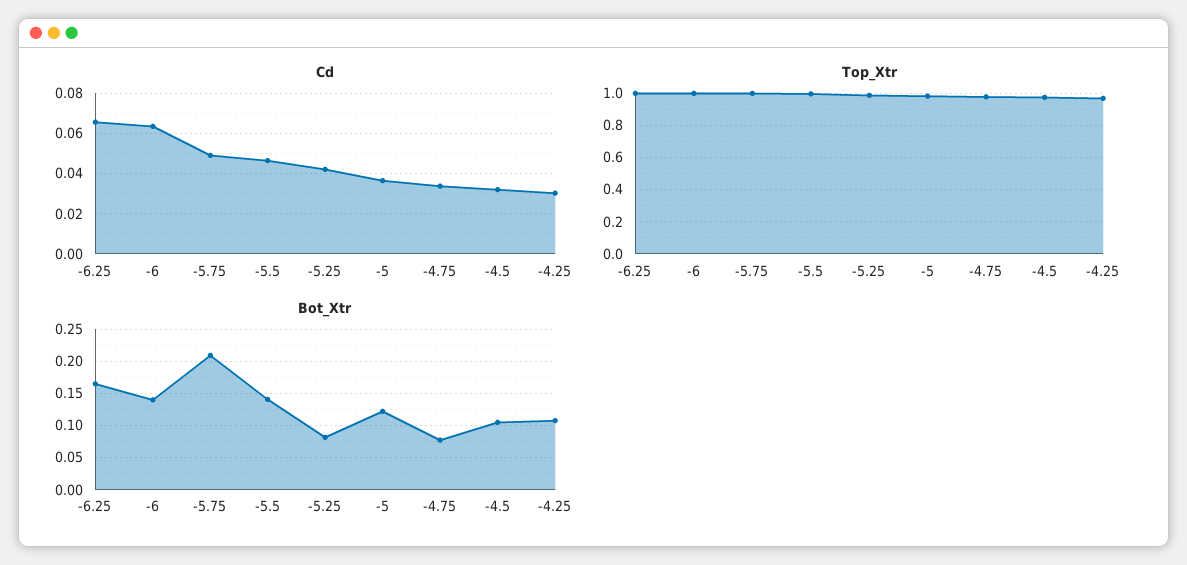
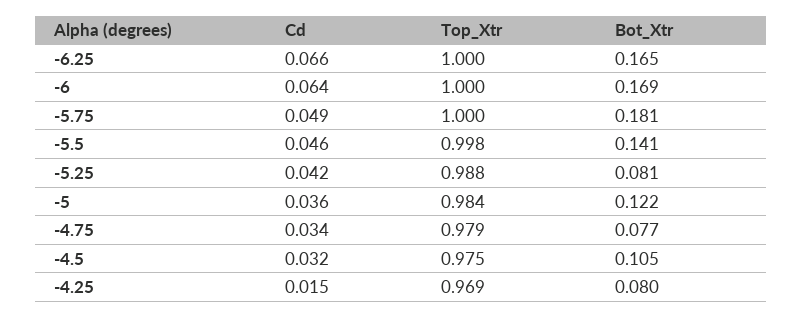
Cd, -4.25: 0.03 -> 0.015
Bot_Xtr, -6: 0.14 -> 0.169
Bot_Xtr, -5.75: 0.21 -> 0.181
Bot_Xtr, -4.25: 0.11 -> 0.08

